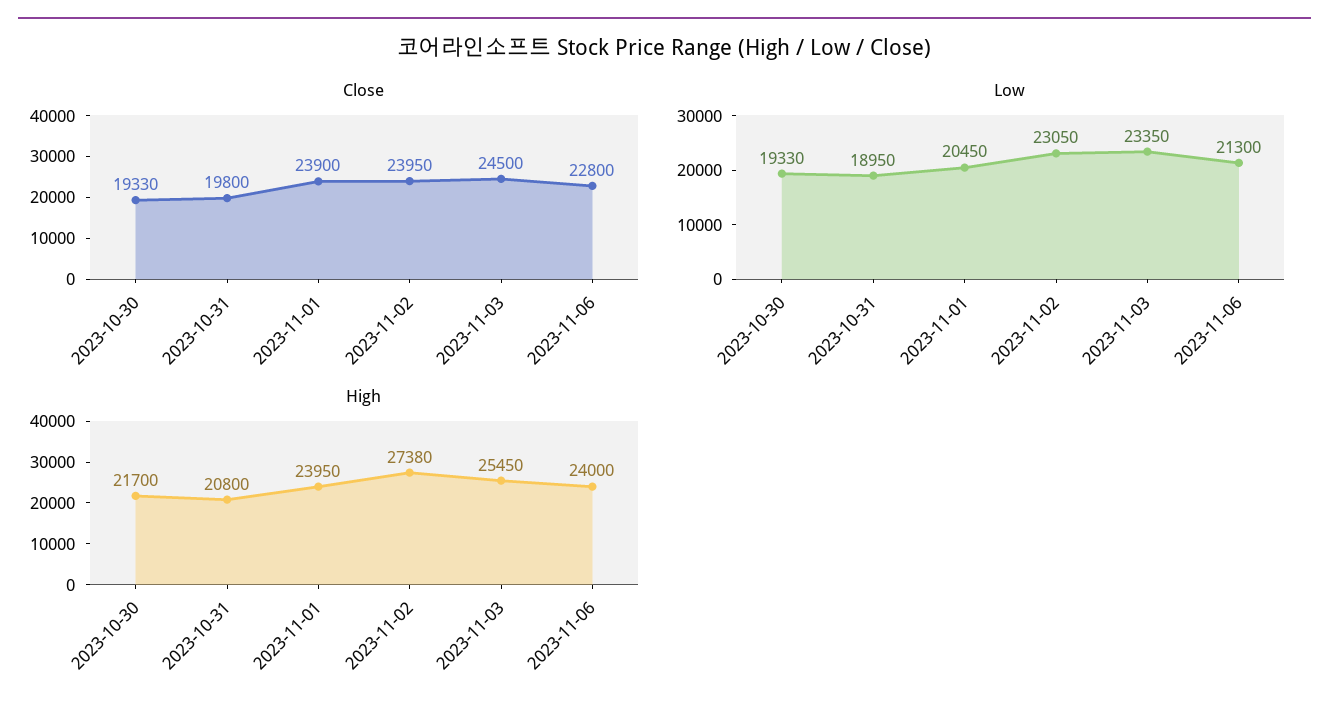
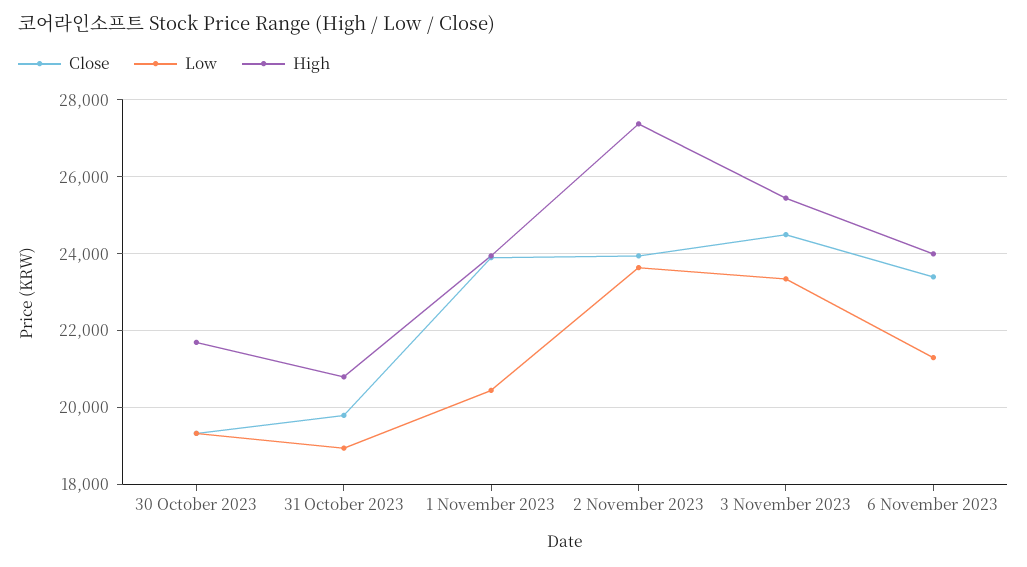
Close, 2023-11-06: 22800 -> 23400
Low, 2023-11-02: 23050 -> 23600

